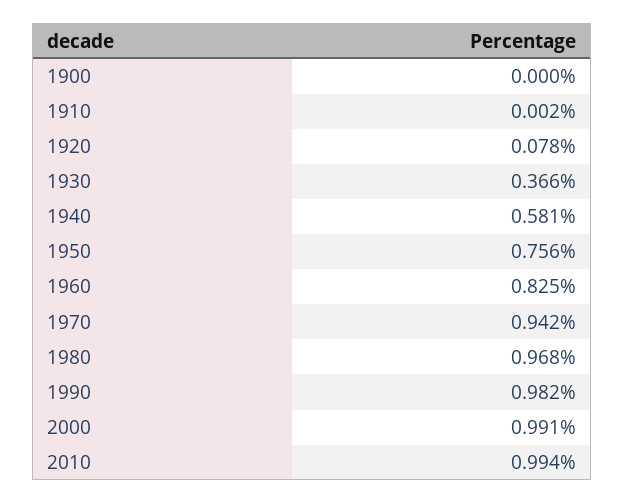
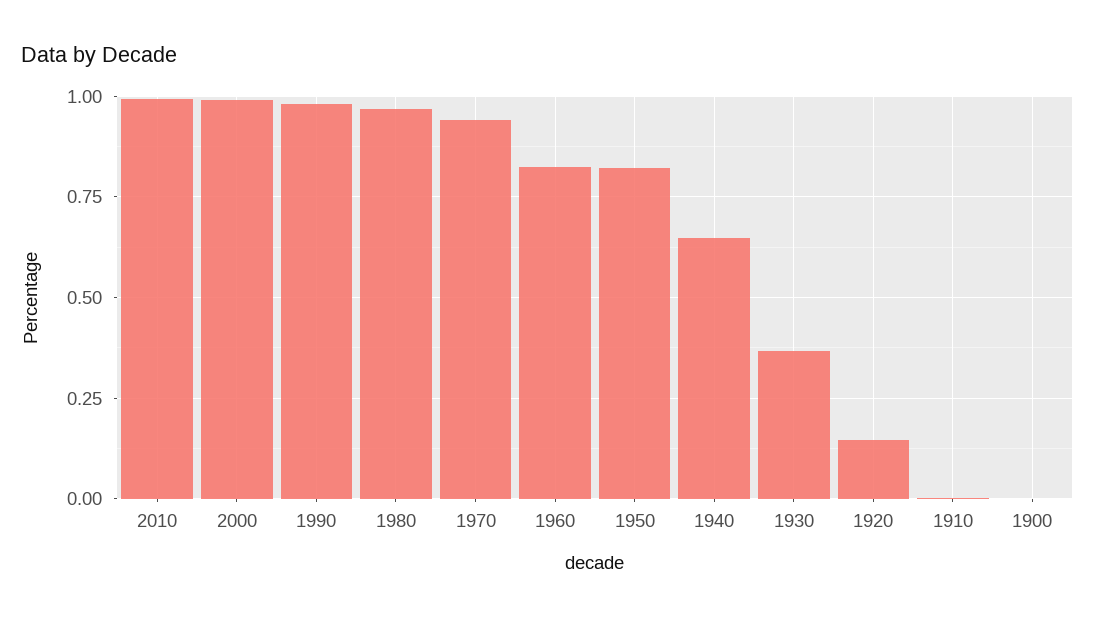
1920: 0.078 -> 0.15
1940: 0.581 -> 0.65
1950: 0.756 -> 0.825

